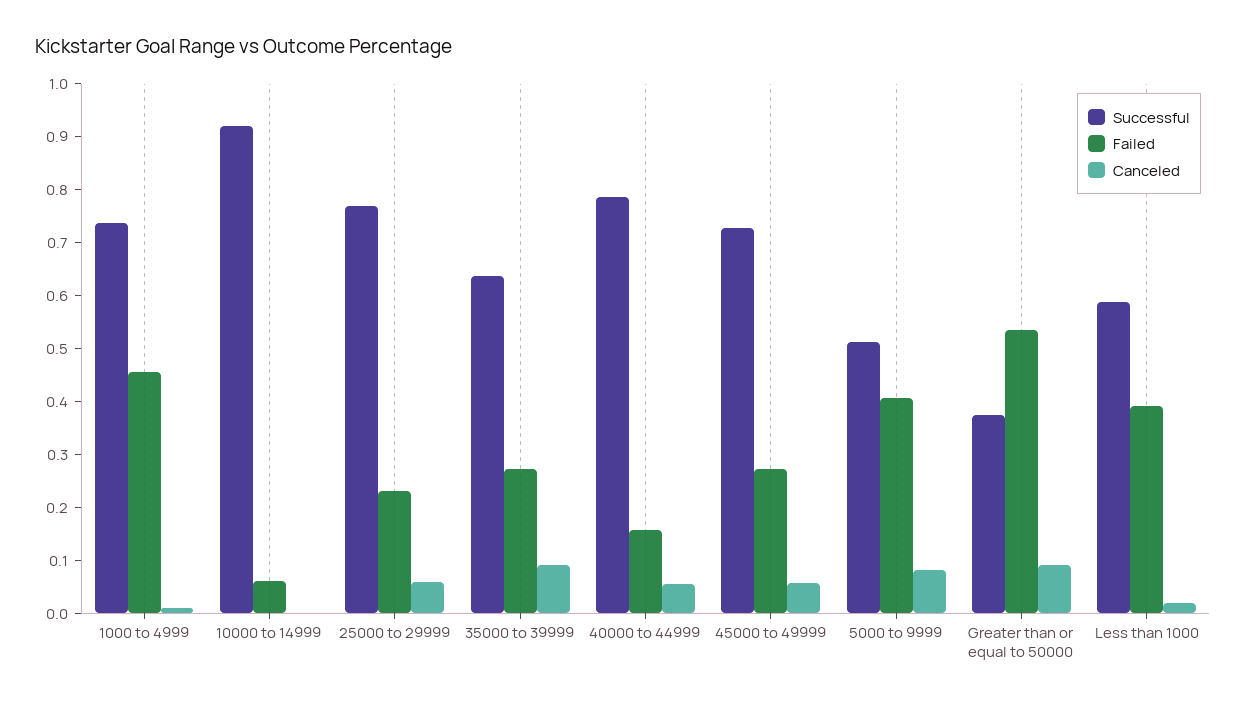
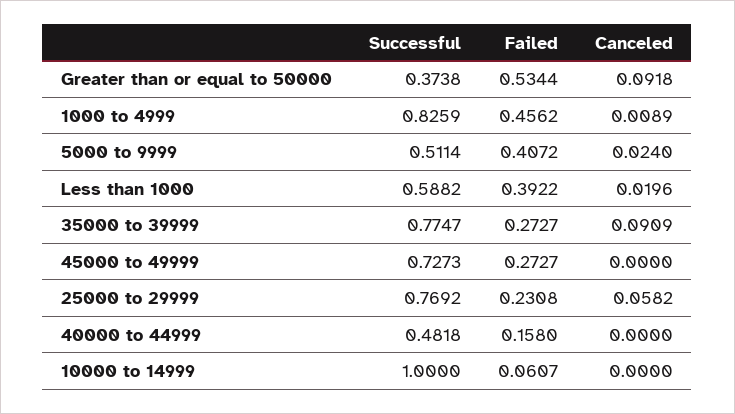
Successful, 1000 to 4999: 0.74 -> 0.8259
Successful, 10000 to 14999: 0.92 -> 1
Successful, 35000 to 39999: 0.64 -> 0.7747
Successful, 40000 to 44999: 0.78 -> 0.4818
Canceled, 40000 to 44999: 0.06 -> 0
Canceled, 45000 to 49999: 0.06 -> 0
Canceled, 5000 to 9999: 0.08 -> 0.024

